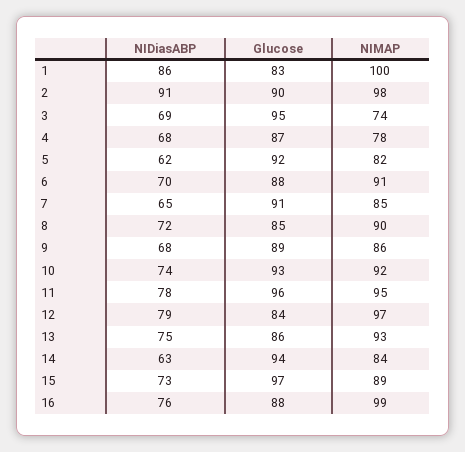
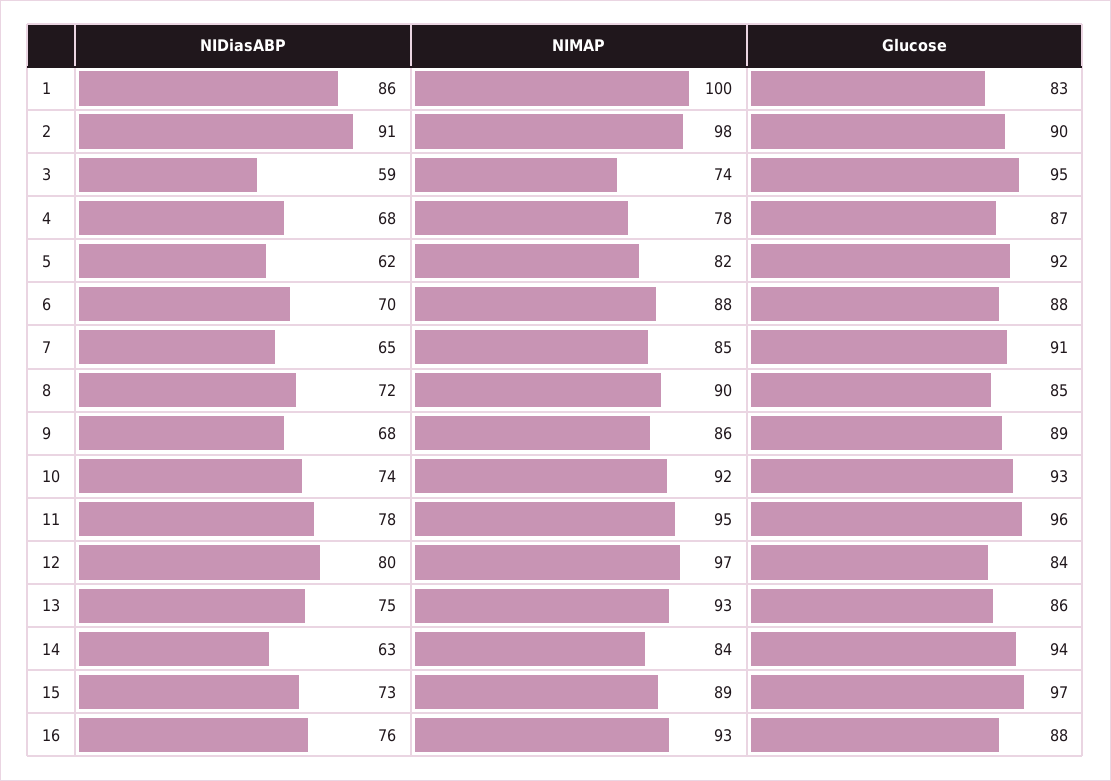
NIDiasABP, 3: 69 -> 59
NIMAP, 6: 91 -> 88
NIDiasABP, 12: 79 -> 80
NIMAP, 16: 99 -> 93

